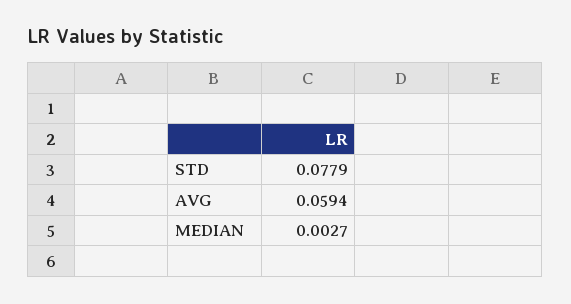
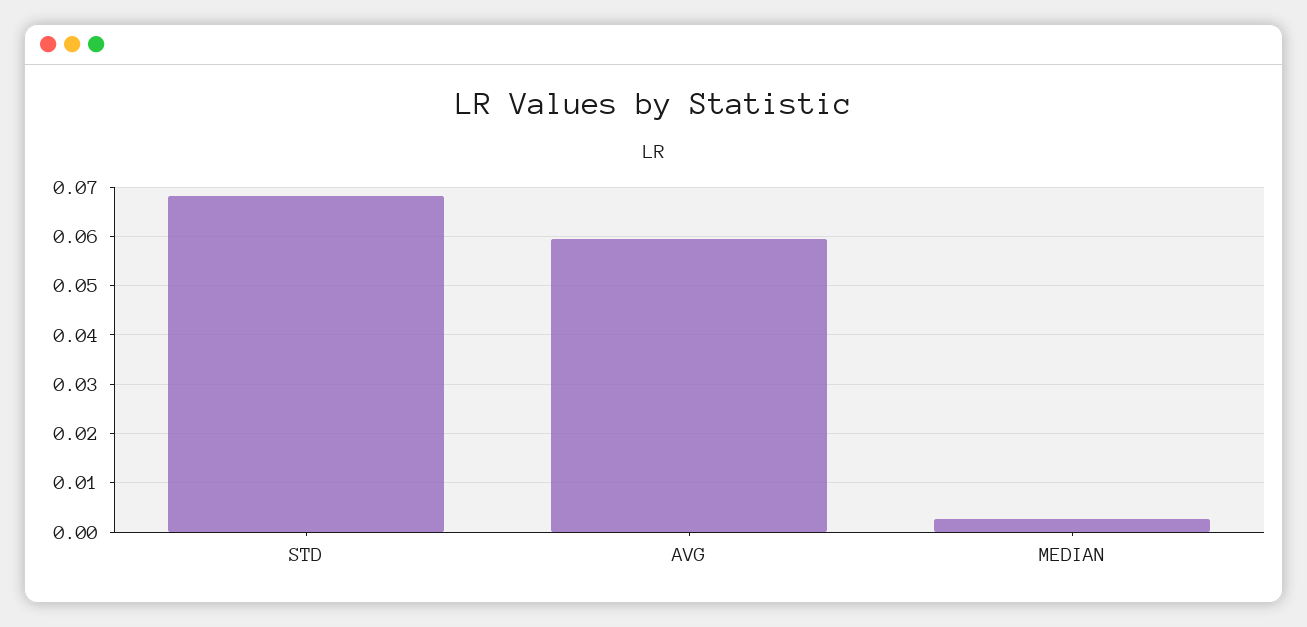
STD: 0.0779 -> 0.068

